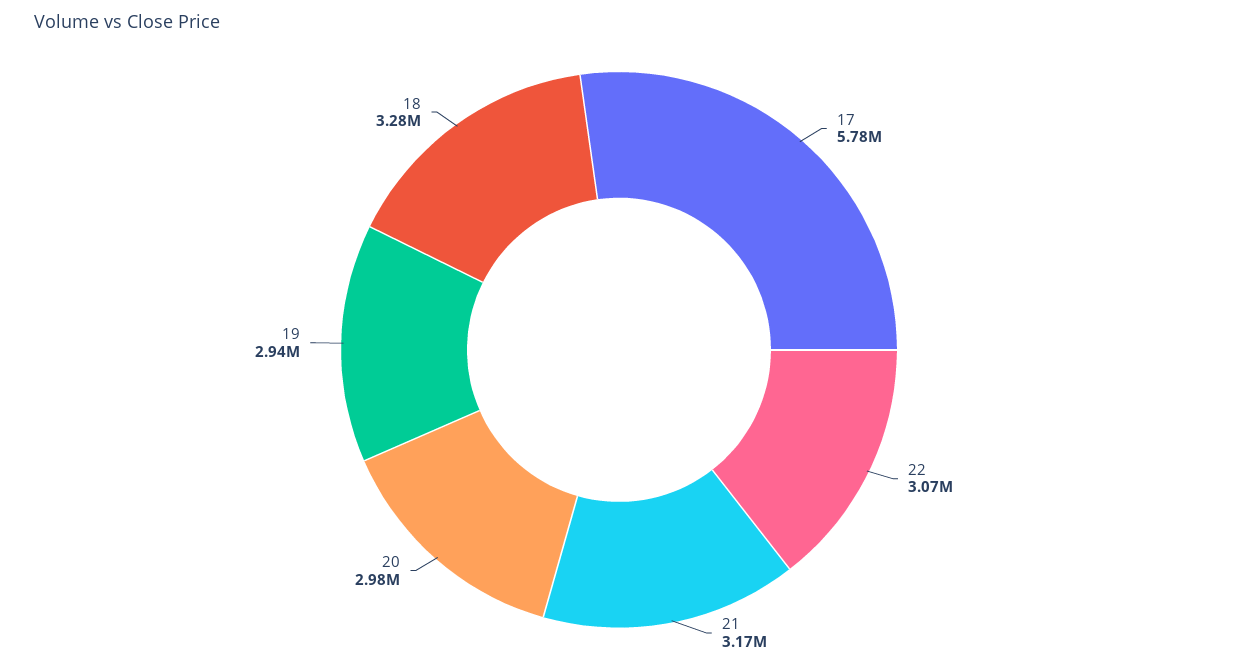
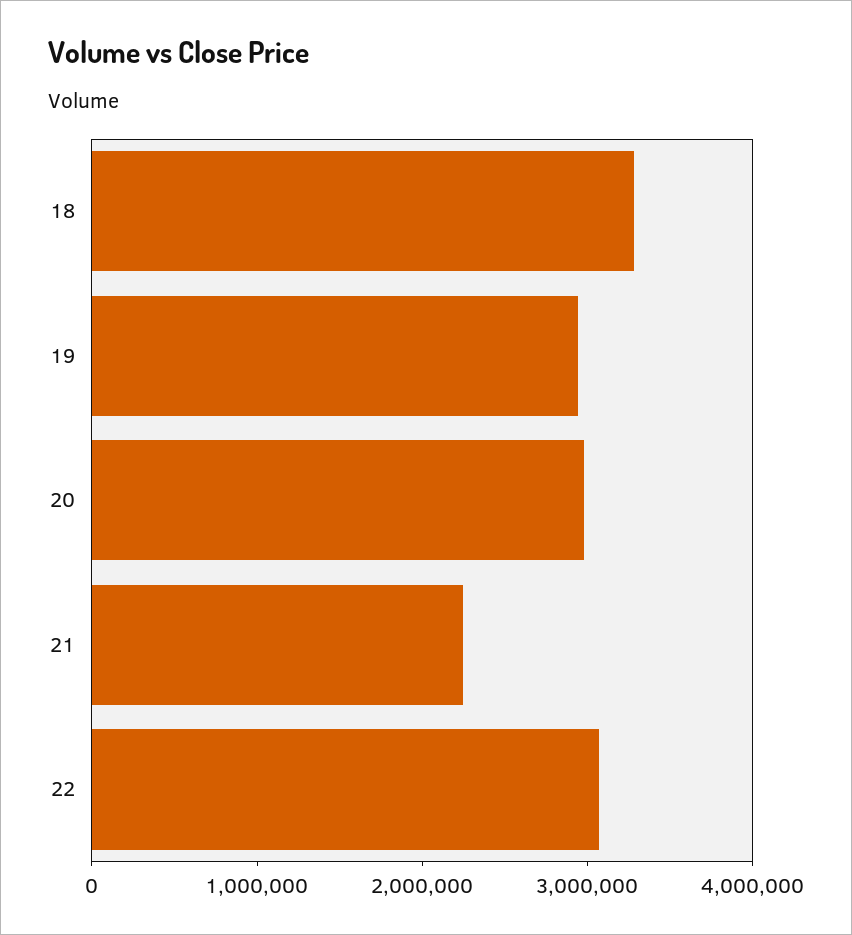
17: 5780000 -> none
21: 3170000 -> 2200000

